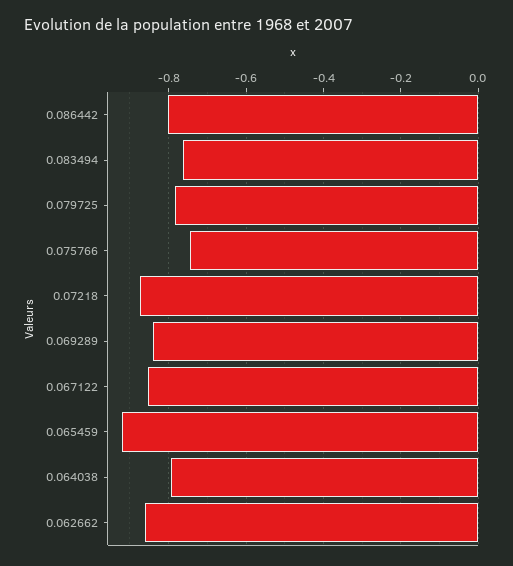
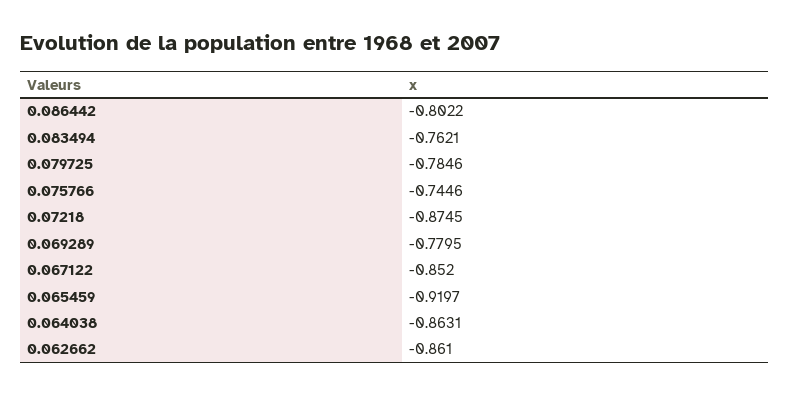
0.069289: -0.84 -> -0.7795
0.064038: -0.8 -> -0.8631

